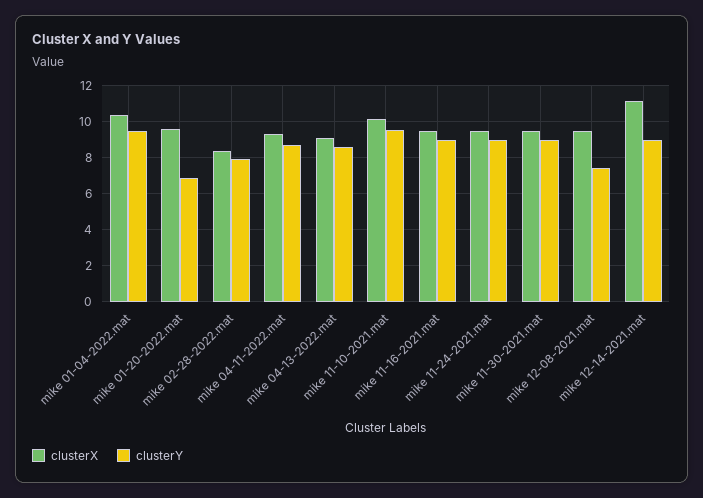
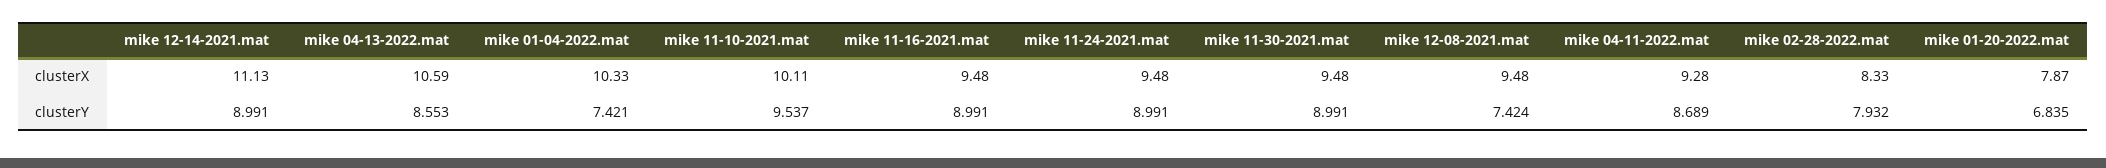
clusterY, mike 01-04-2022.mat: 9.5 -> 7.421
clusterX, mike 01-20-2022.mat: 9.5 -> 7.87
clusterX, mike 04-13-2022.mat: 9 -> 10.59

